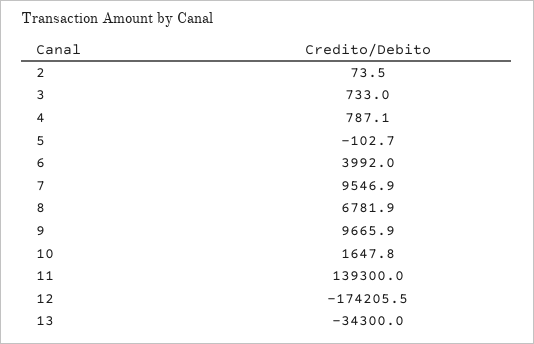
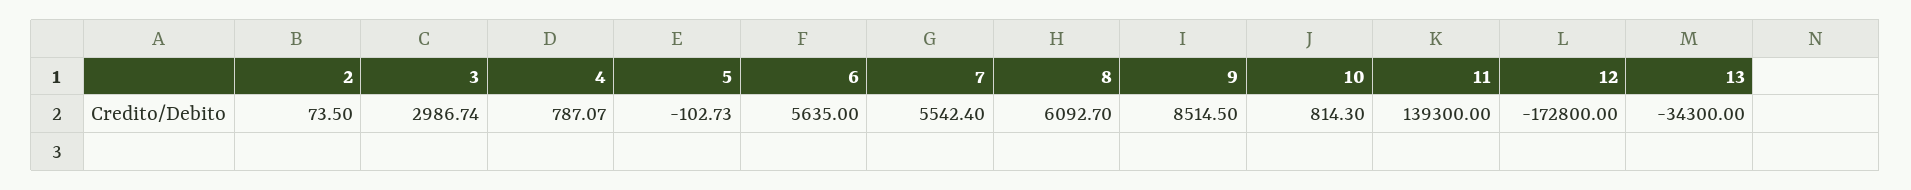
3: 733 -> 2986.74
6: 3992 -> 5635
7: 9546.9 -> 5542.4
8: 6781.9 -> 6092.7
9: 9665.9 -> 8514.5
10: 1647.8 -> 814.3
12: -174205.5 -> -172800

